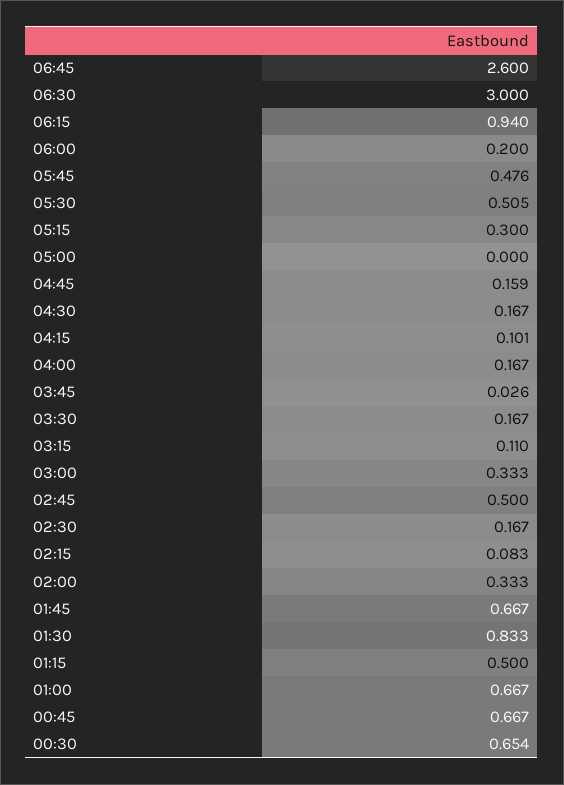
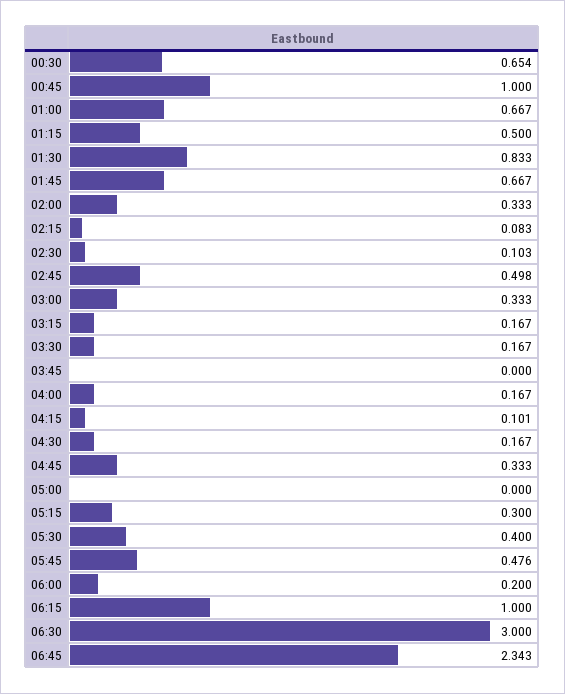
06:45: 2.6 -> 2.343
06:15: 0.94 -> 1
05:30: 0.505 -> 0.4
04:45: 0.159 -> 0.333
03:45: 0.026 -> 0
03:15: 0.11 -> 0.167
02:45: 0.5 -> 0.498
02:30: 0.167 -> 0.103
00:45: 0.667 -> 1

